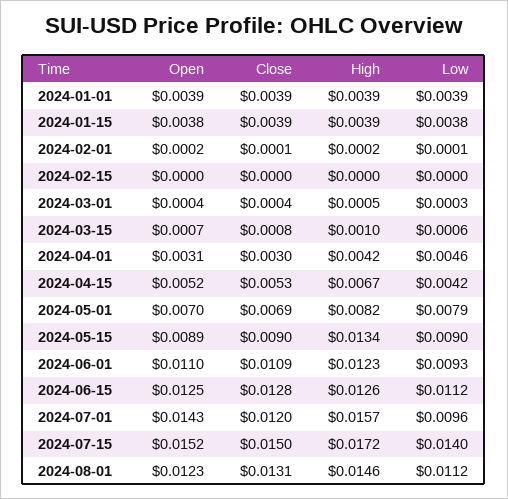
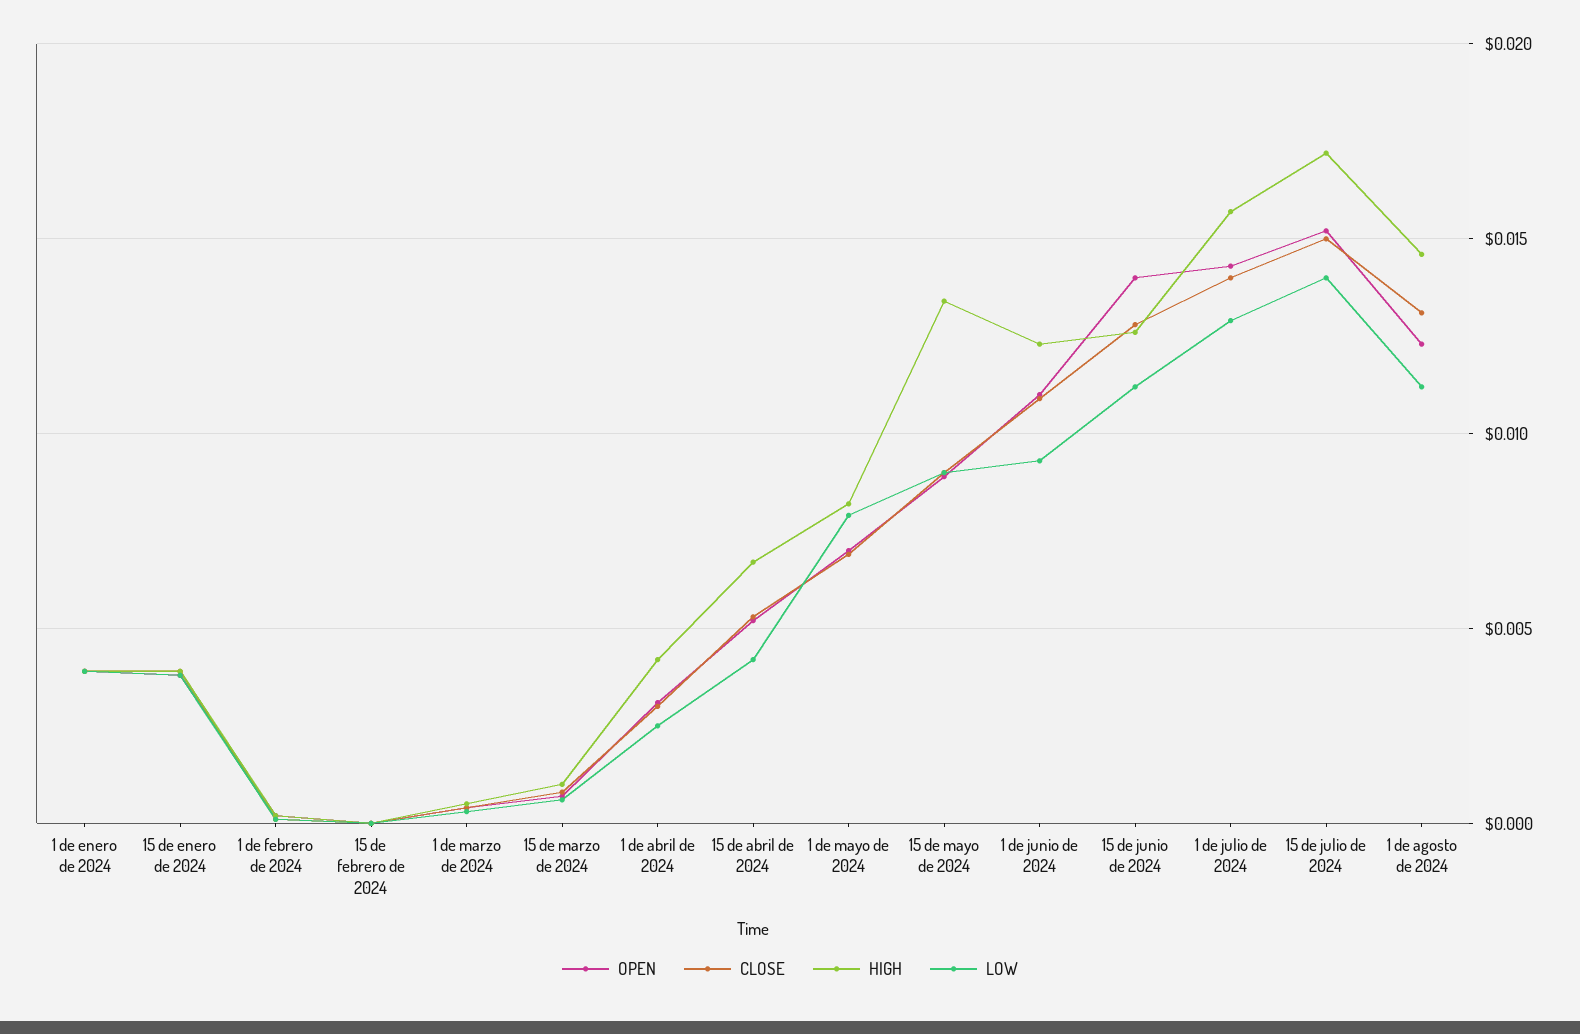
Low, 2024-04-01: 0.0046 -> 0.0025
Open, 2024-06-15: 0.0125 -> 0.014
Close, 2024-07-01: 0.012 -> 0.014
Low, 2024-07-01: 0.0096 -> 0.013

